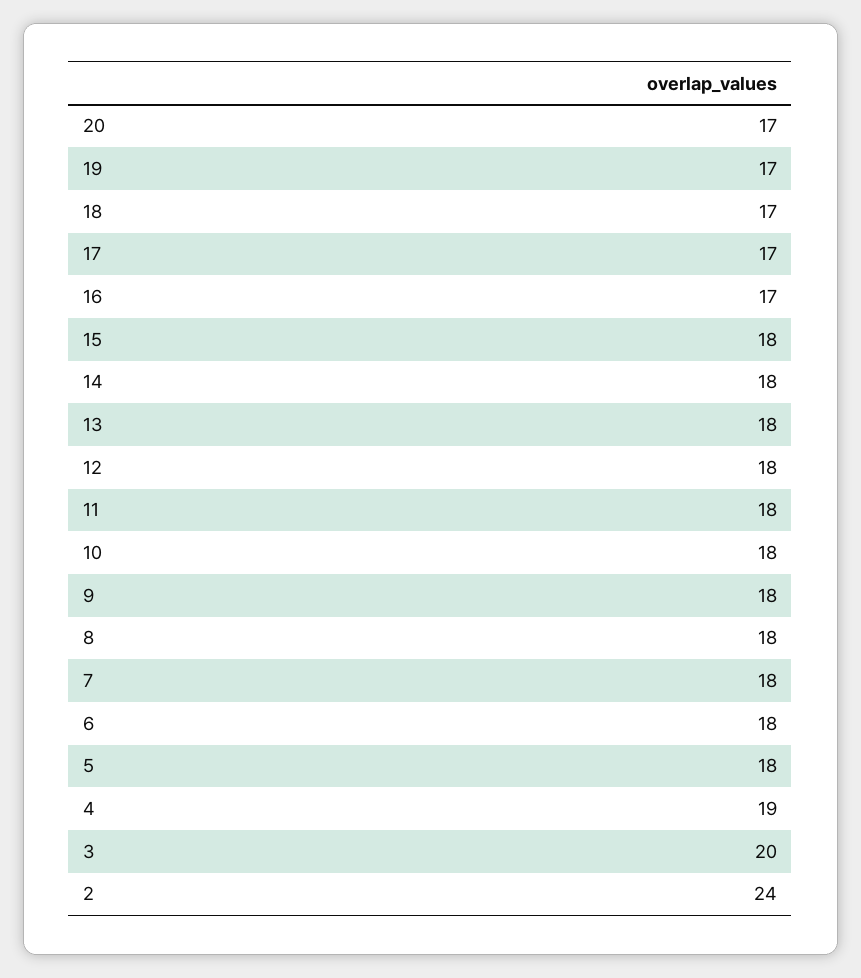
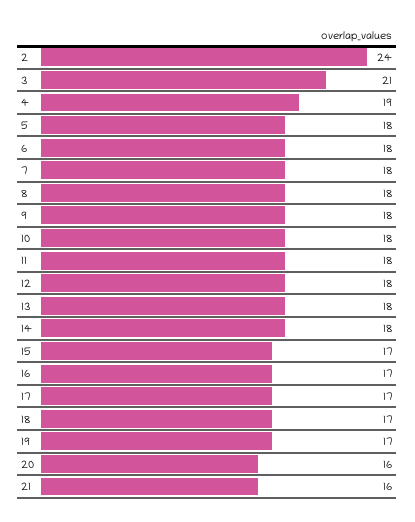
20: 17 -> 16
15: 18 -> 17
3: 20 -> 21
21: none -> 16

